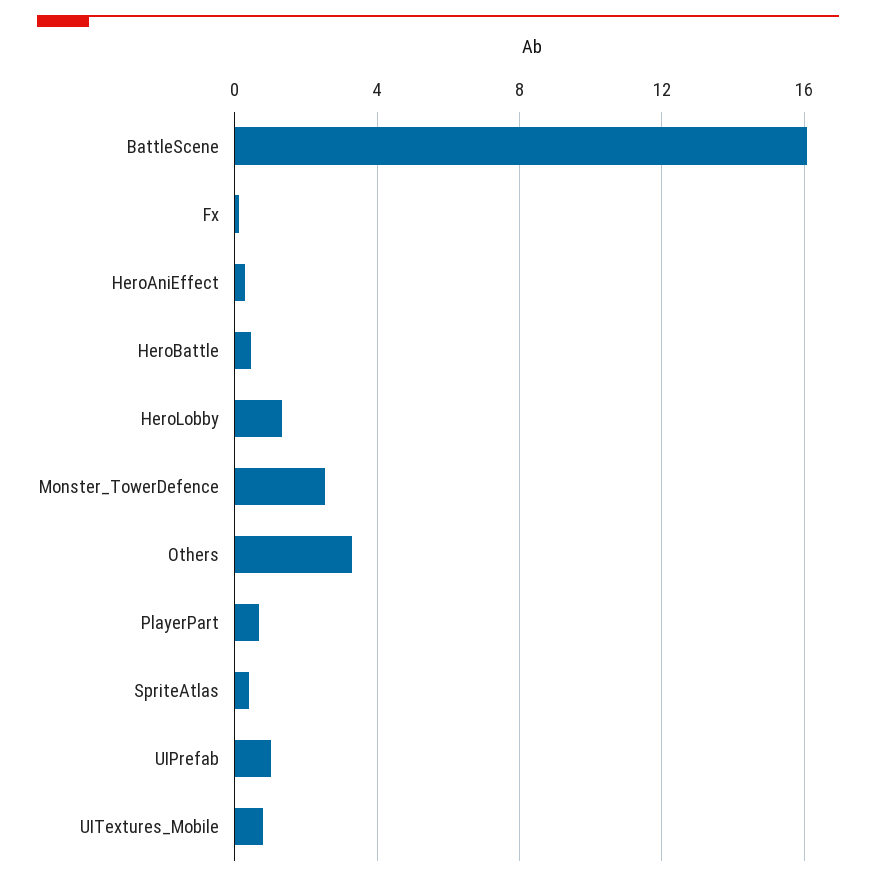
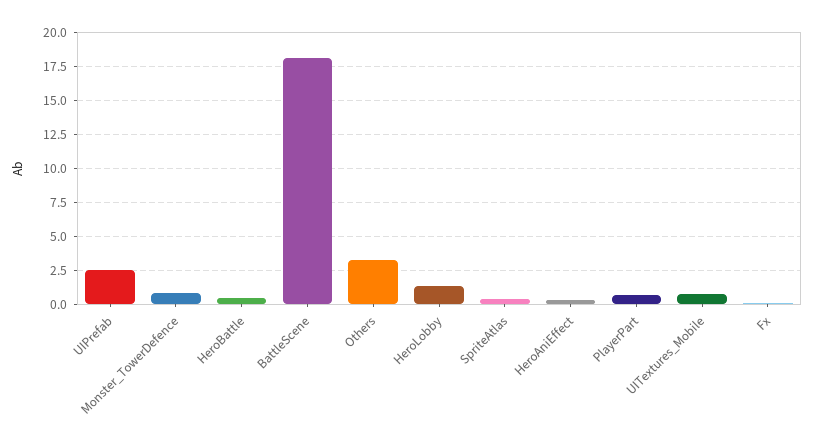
BattleScene: 16 -> 18
Monster_TowerDefence: 2.5 -> 1
UIPrefab: 1 -> 2.5

